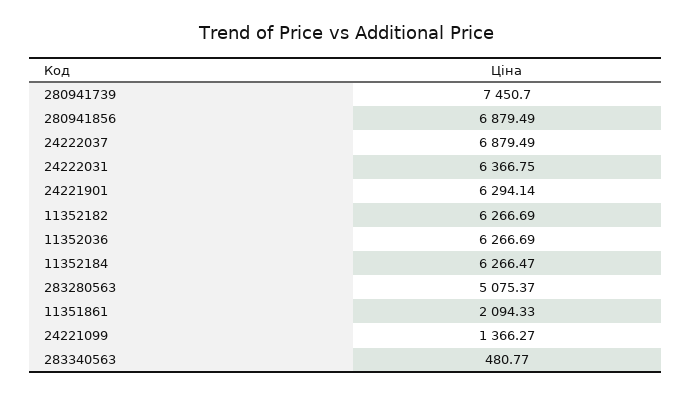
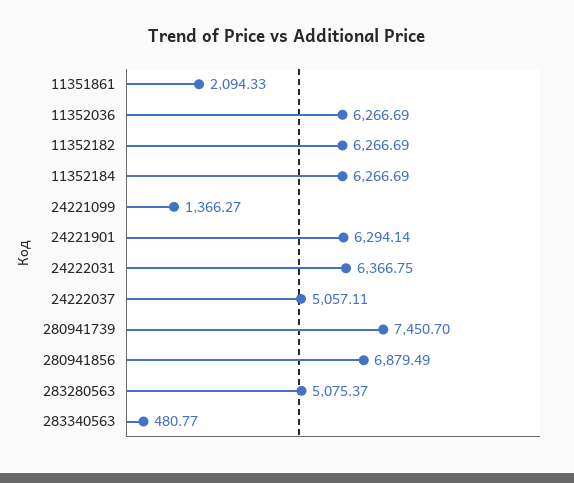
24222037: 6879.49 -> 5057.11
11352184: 6266.47 -> 6266.69

